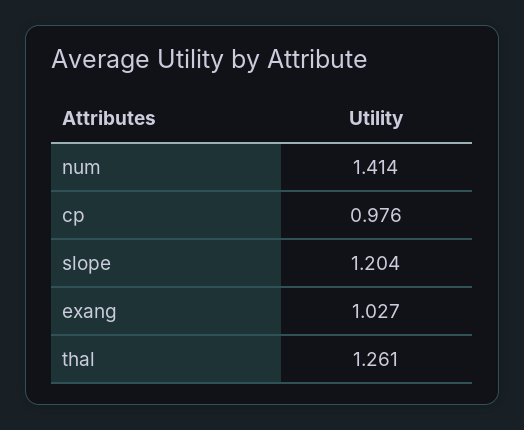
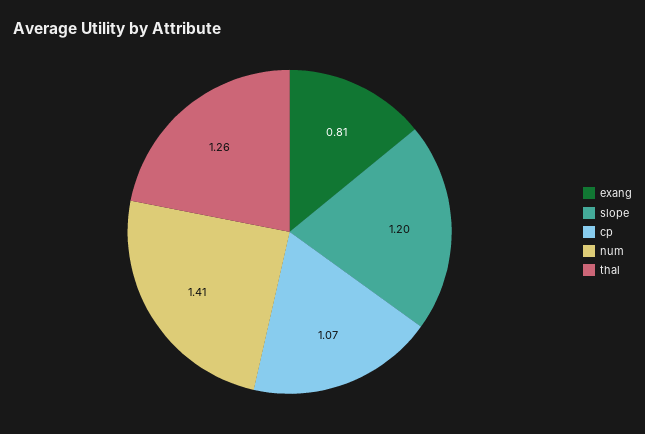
cp: 0.976 -> 1.07
exang: 1.027 -> 0.81

